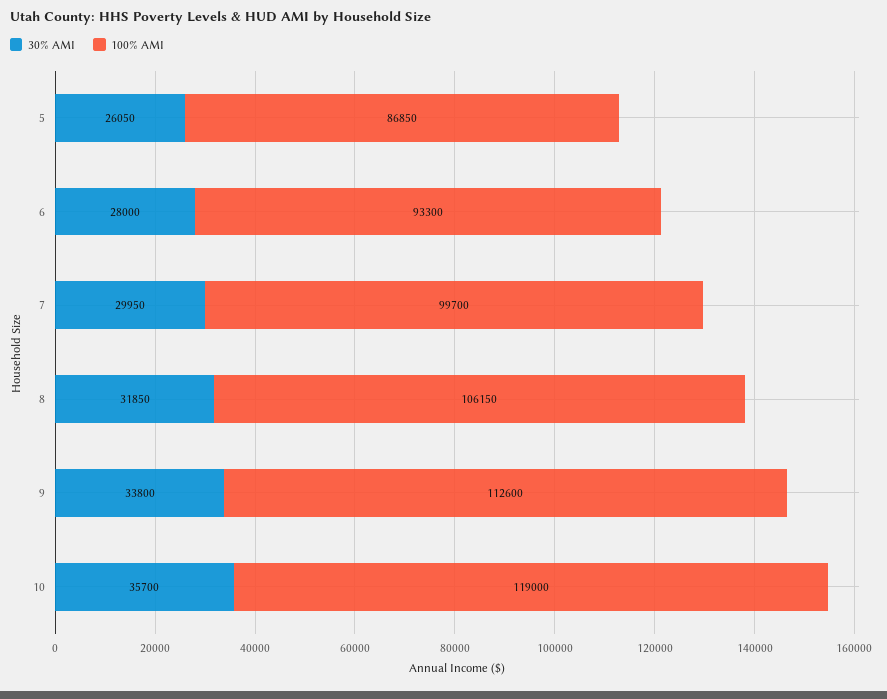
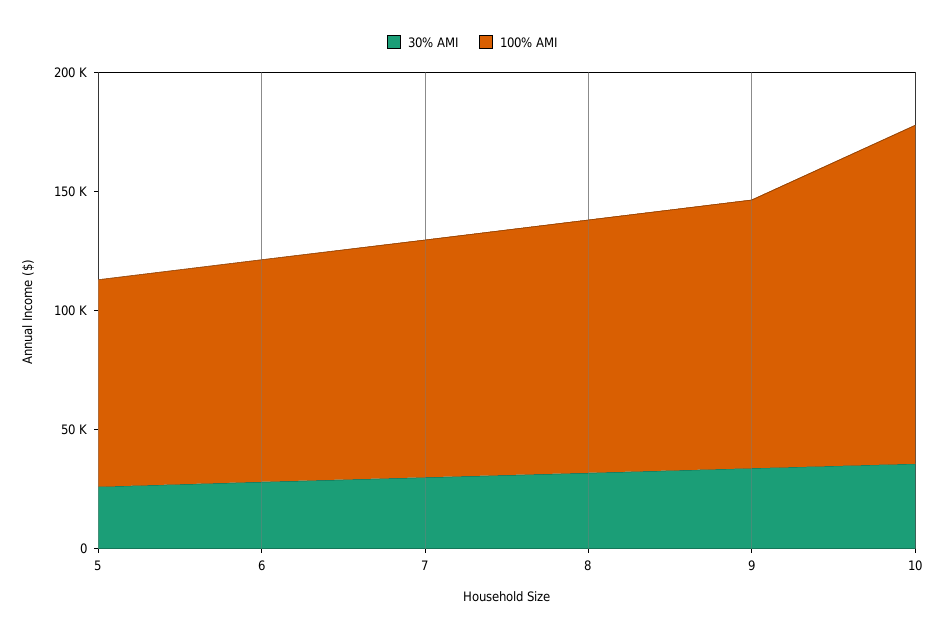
100% AMI, 10: 119000 -> 140000

